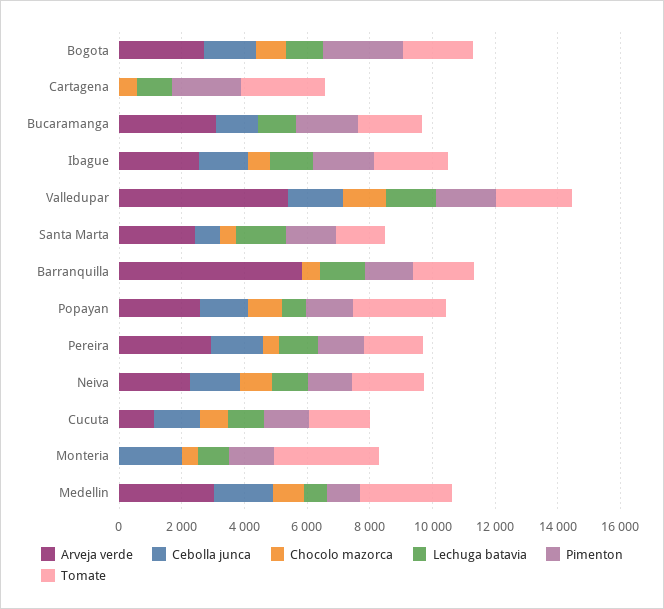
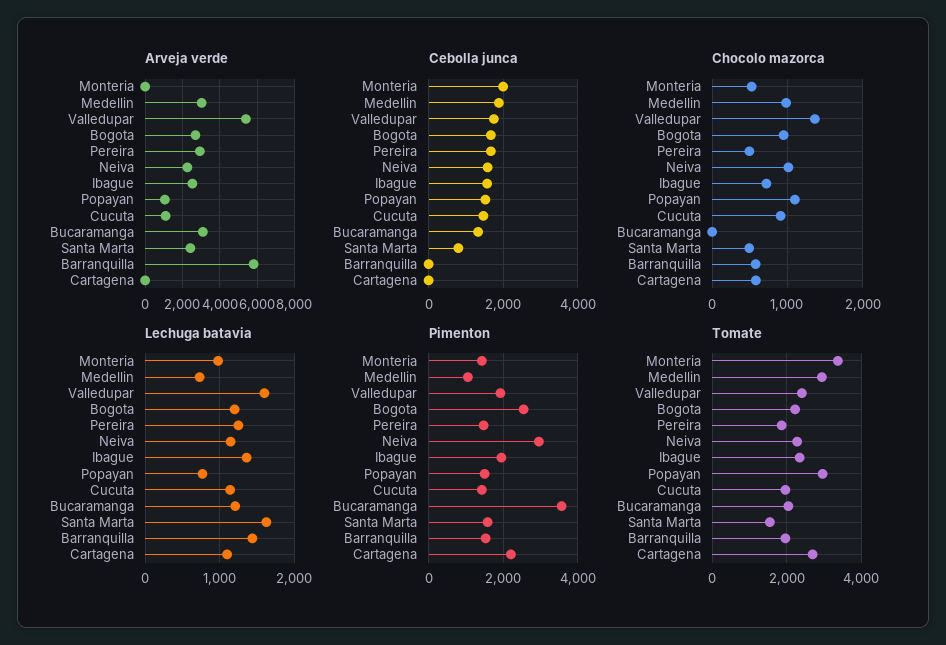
Pimenton, Bucaramanga: 2000 -> 3600
Arveja verde, Popayan: 2500 -> 1000
Pimenton, Neiva: 1500 -> 3000

